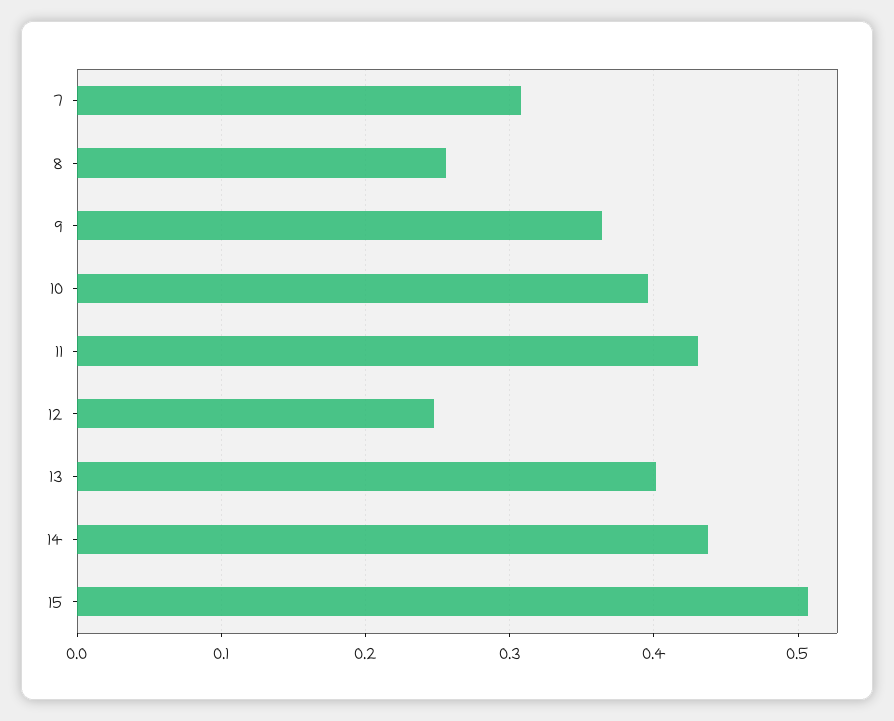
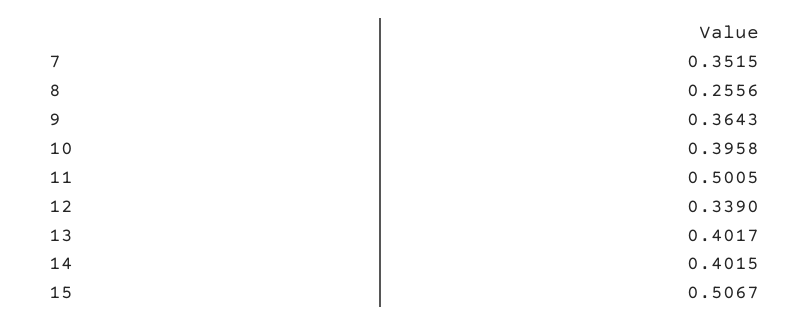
7: 0.31 -> 0.3515
11: 0.43 -> 0.5005
12: 0.25 -> 0.339
14: 0.44 -> 0.4015

